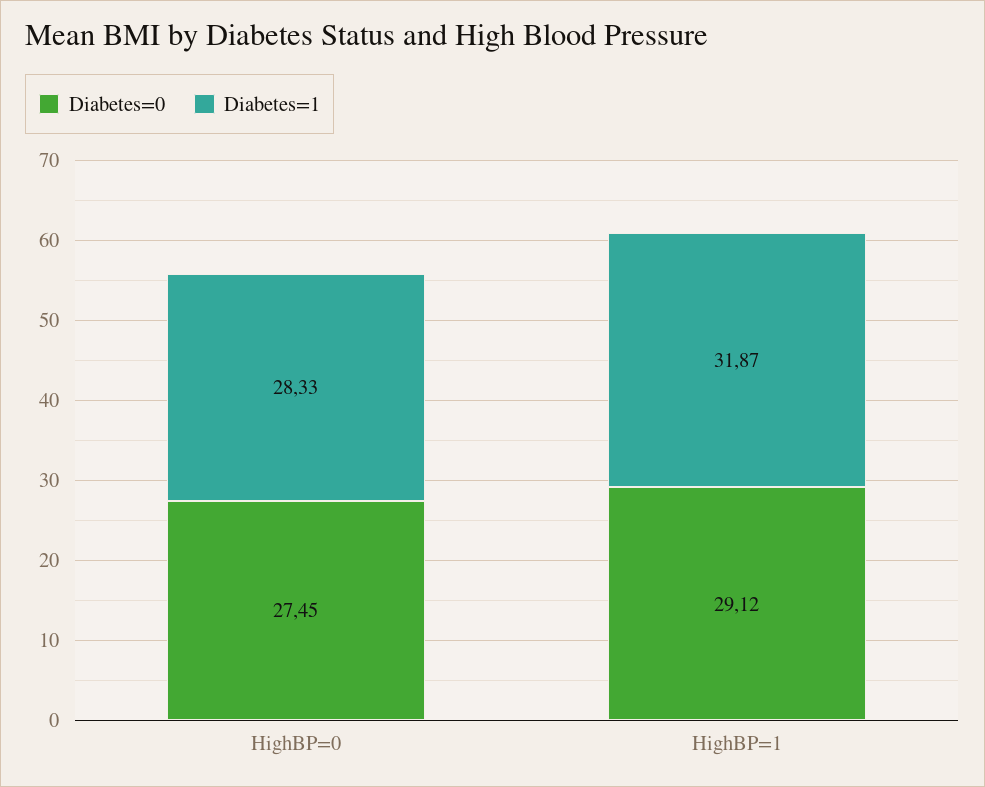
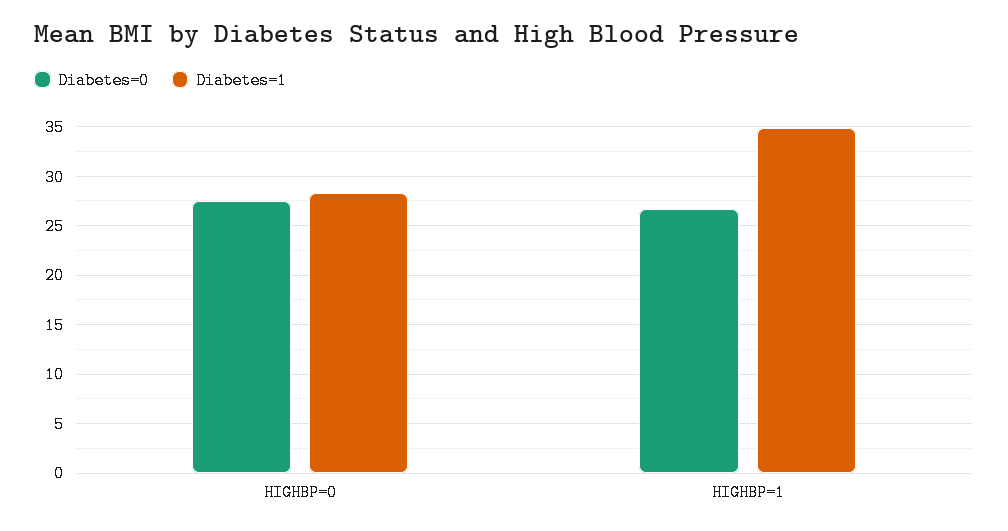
Diabetes=0, HighBP=1: 29.12 -> 27
Diabetes=1, HighBP=1: 31.87 -> 35

